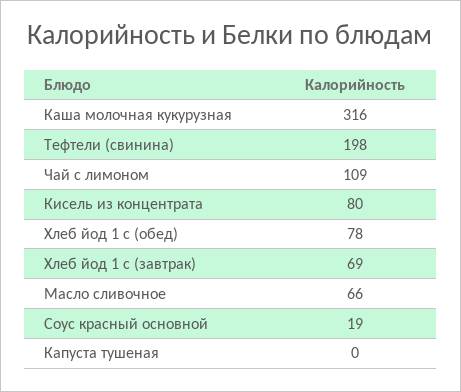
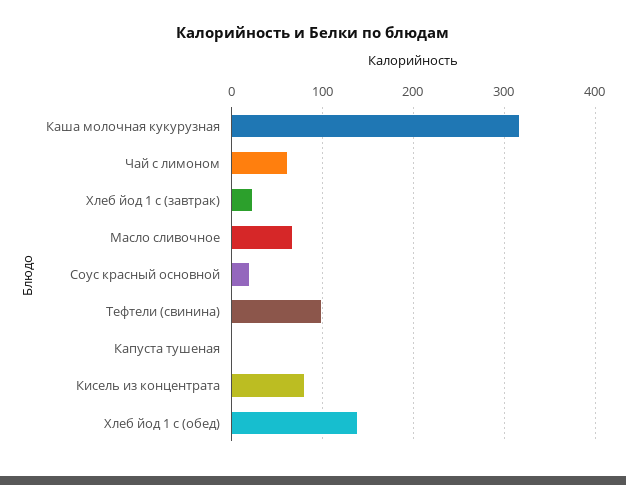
Тефтели (свинина): 198 -> 100
Чай с лимоном: 109 -> 60
Хлеб йод 1 с (обед): 78 -> 140
Хлеб йод 1 с (завтрак): 69 -> 20

